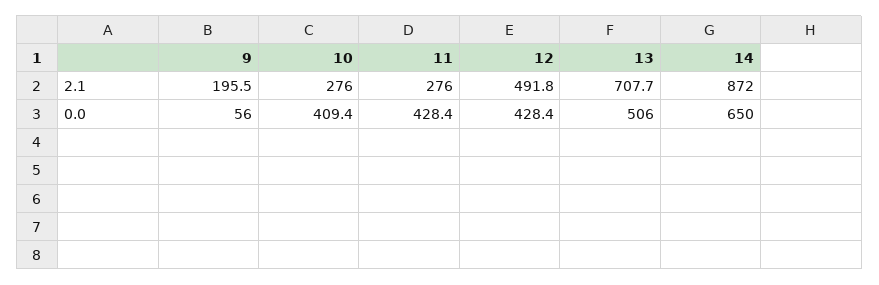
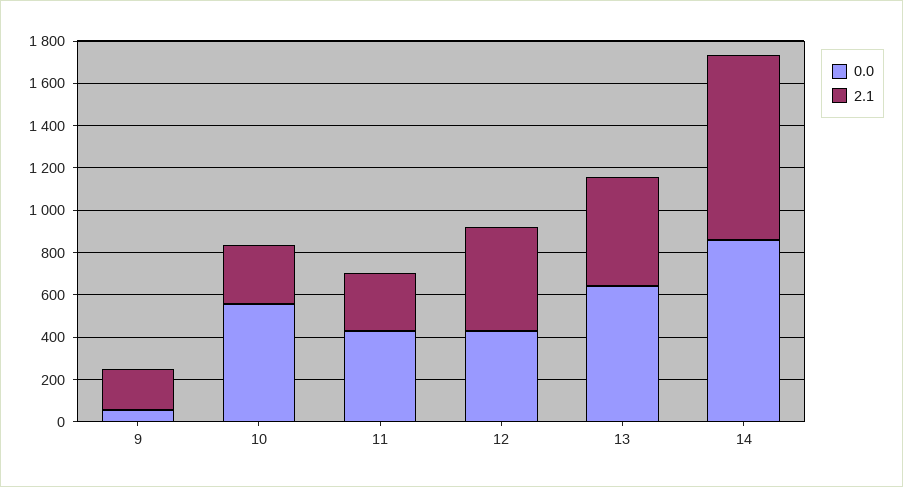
2.1, 13: 707.7 -> 500
0.0, 10: 409.4 -> 550
0.0, 13: 506 -> 650
0.0, 14: 650 -> 850

